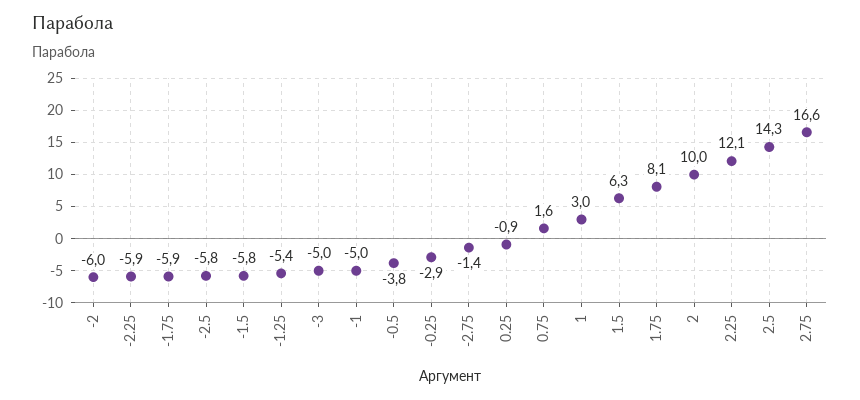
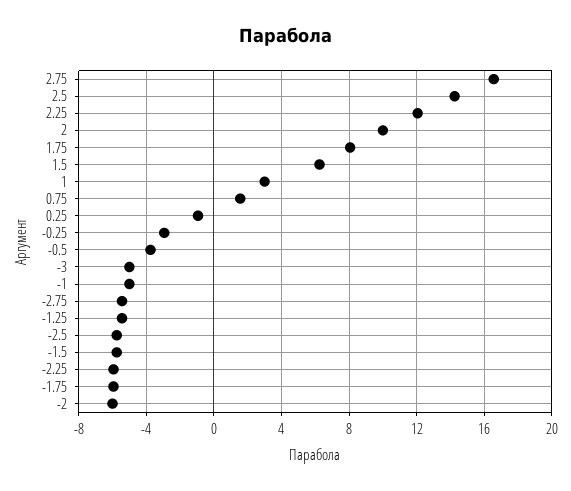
-2.75: -1.4 -> -5.5

